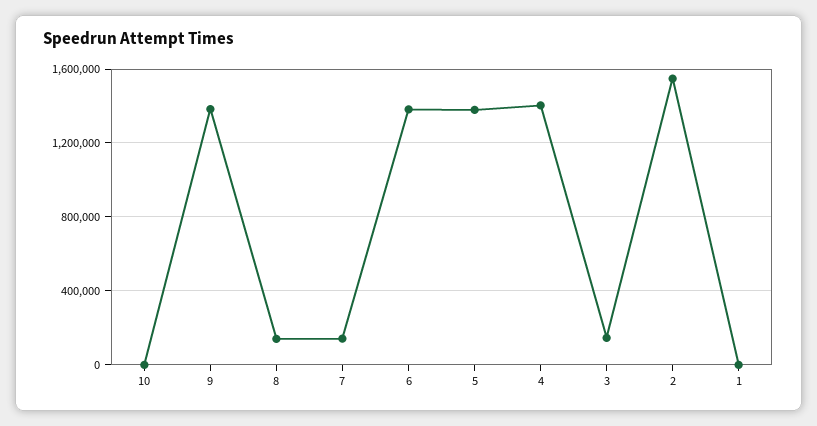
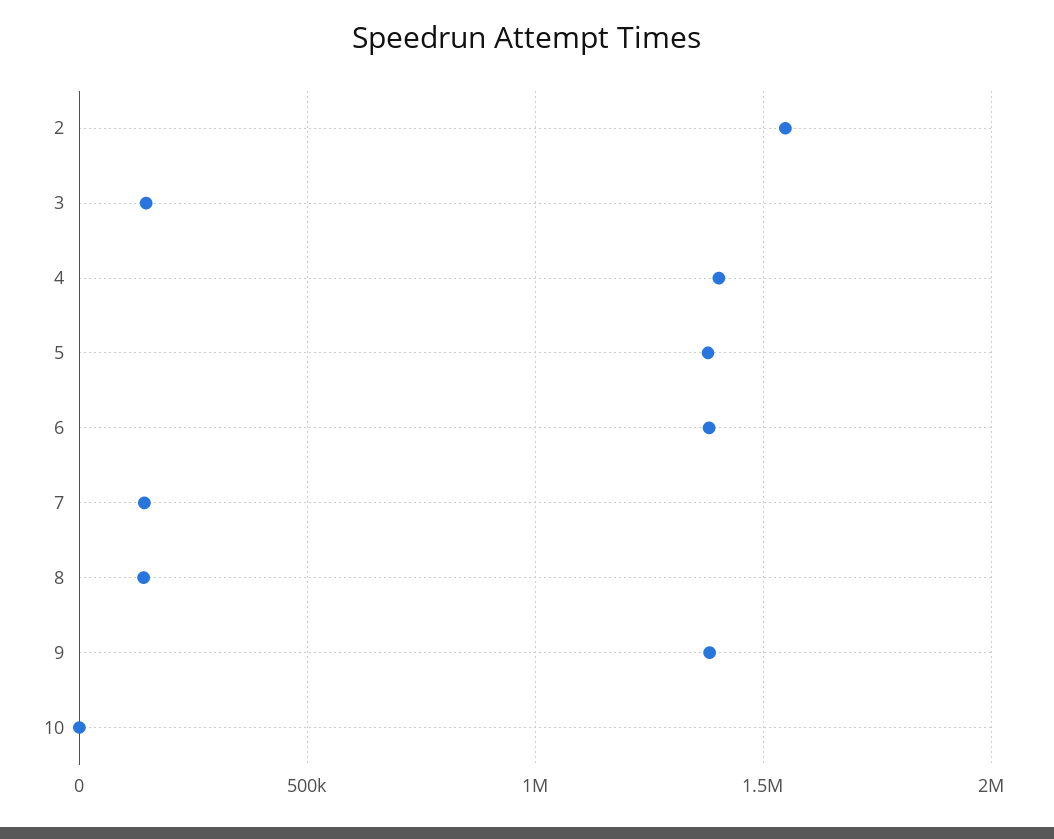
1: 0 -> none

